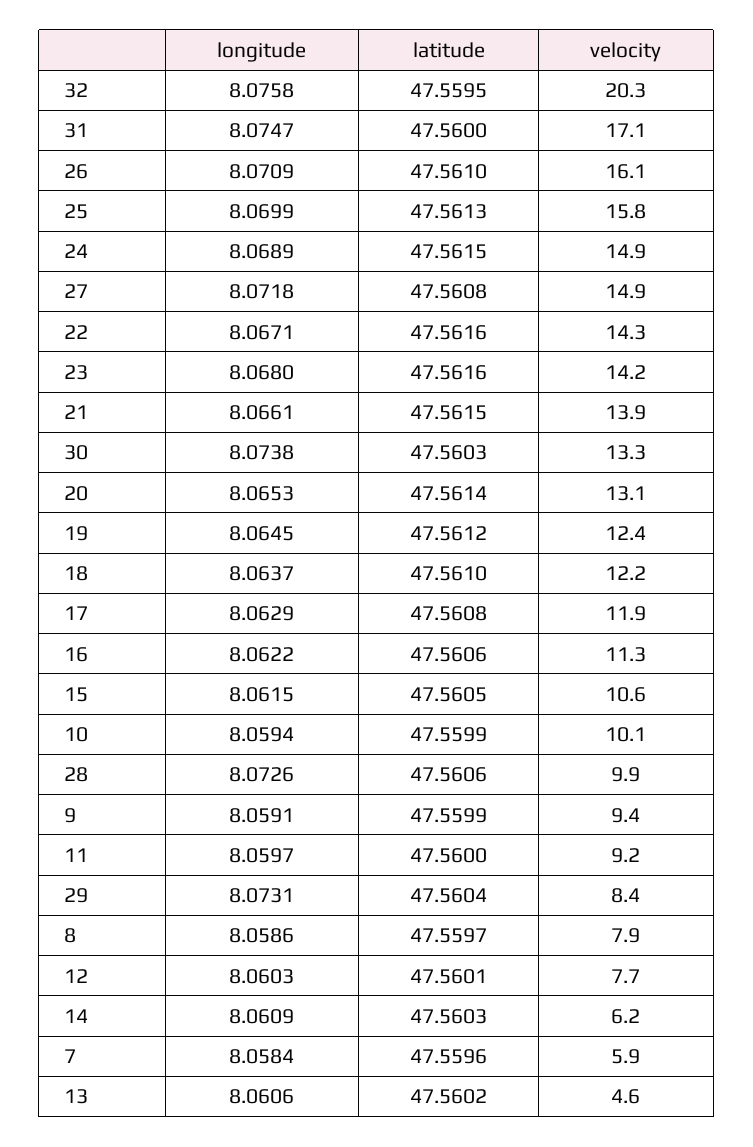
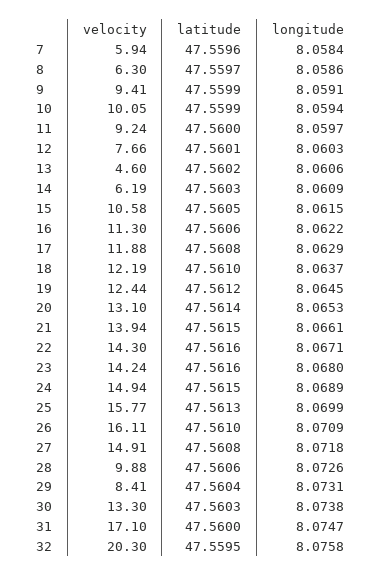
velocity, 8: 7.9 -> 6.3

